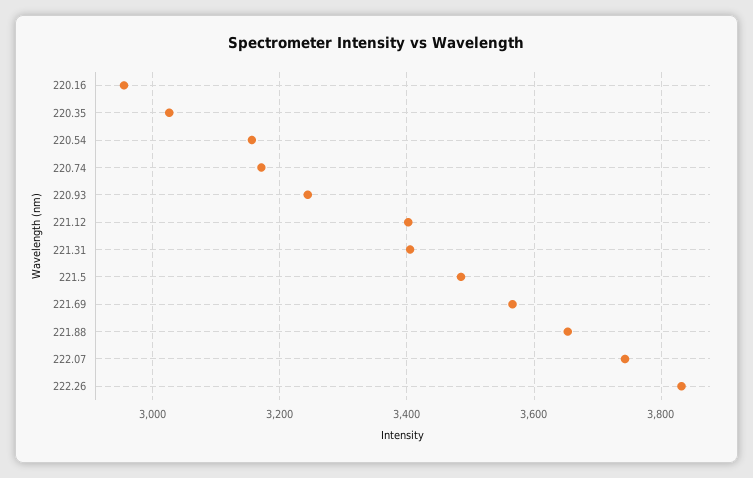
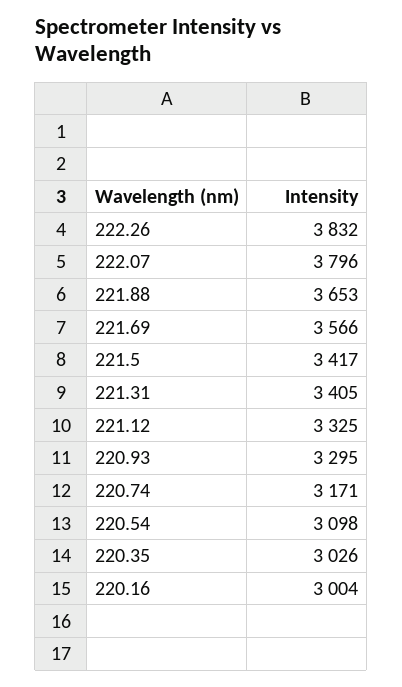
220.16: 2960 -> 3004
220.54: 3160 -> 3098
220.93: 3240 -> 3295
221.12: 3400 -> 3325
221.5: 3480 -> 3417
222.07: 3740 -> 3796

